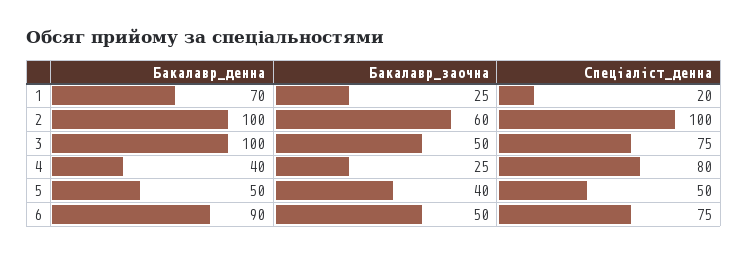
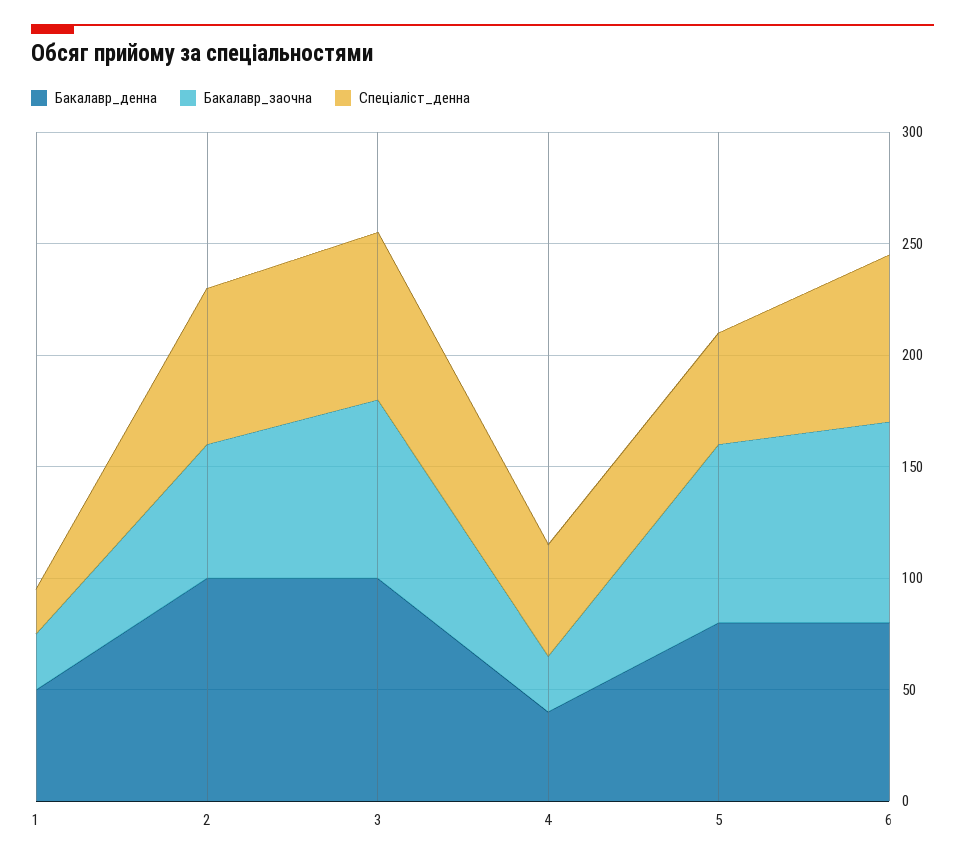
Бакалавр_денна, 1: 70 -> 50
Спеціаліст_денна, 2: 100 -> 70
Бакалавр_заочна, 3: 50 -> 80
Спеціаліст_денна, 4: 80 -> 50
Бакалавр_денна, 5: 50 -> 80
Бакалавр_заочна, 5: 40 -> 80
Бакалавр_денна, 6: 90 -> 80
Бакалавр_заочна, 6: 50 -> 90

